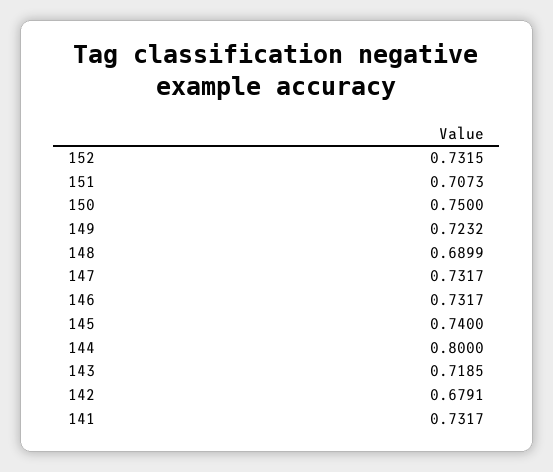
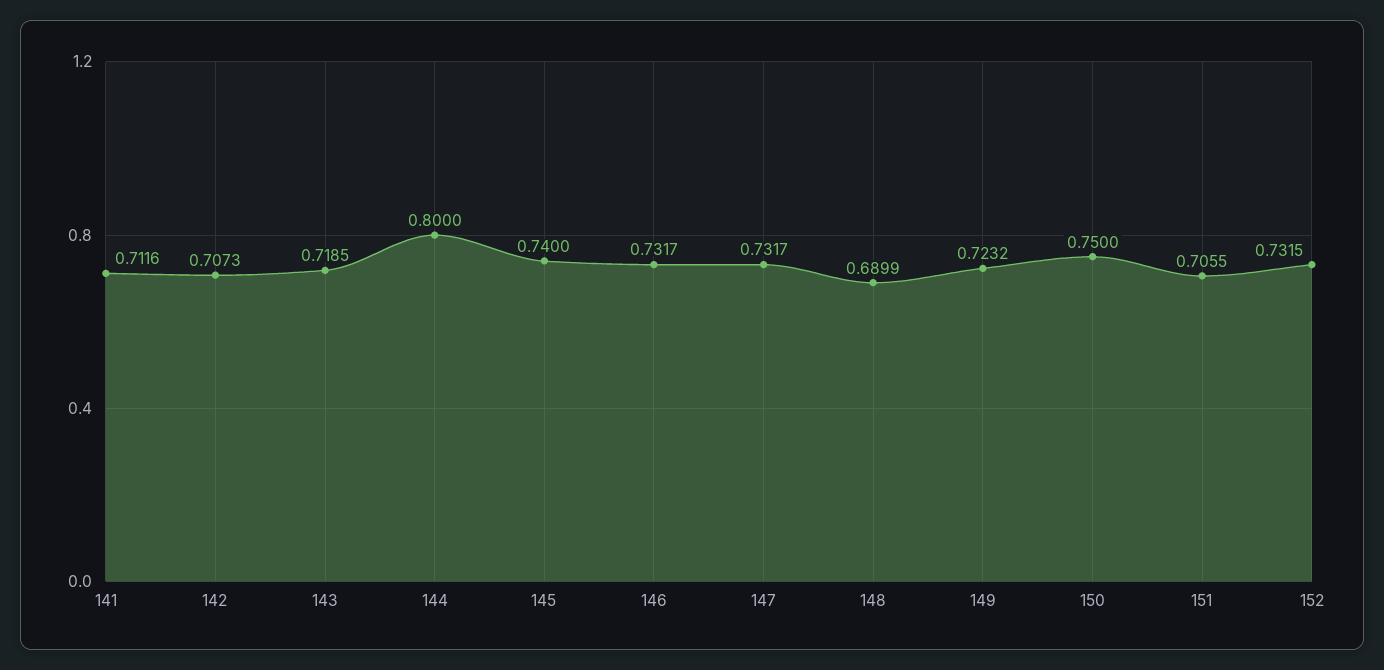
151: 0.7073 -> 0.7055
142: 0.6791 -> 0.7073
141: 0.7317 -> 0.7116

